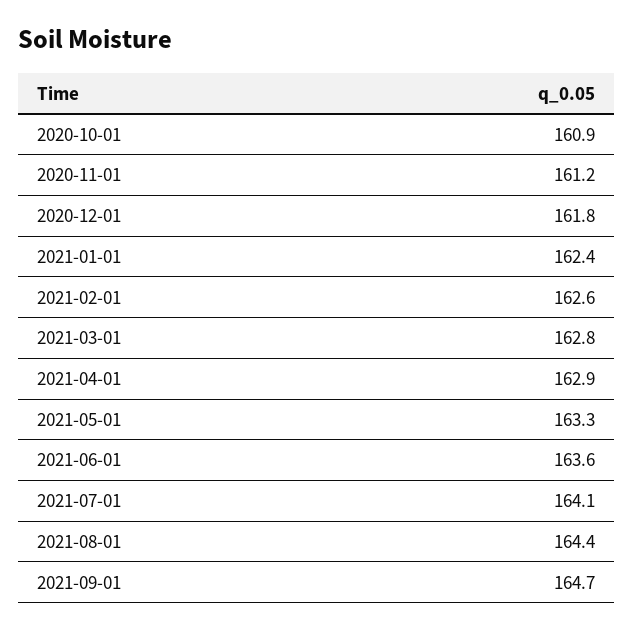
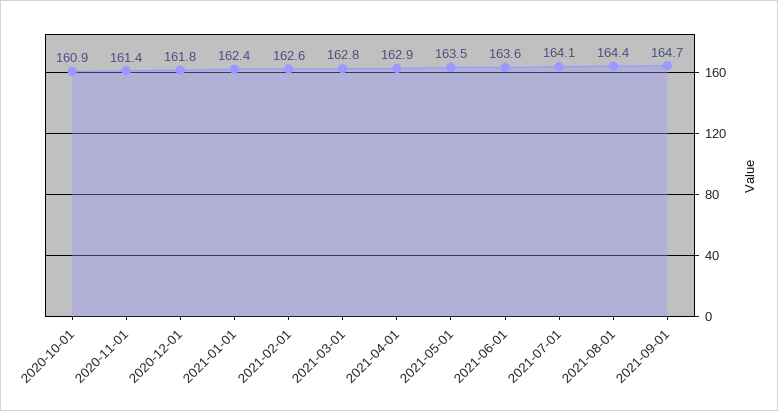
2020-11-01: 161.2 -> 161.4
2021-05-01: 163.3 -> 163.5

